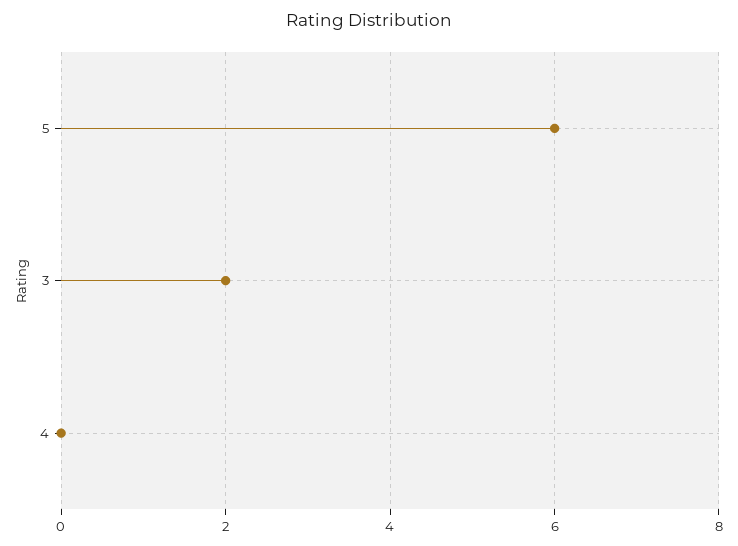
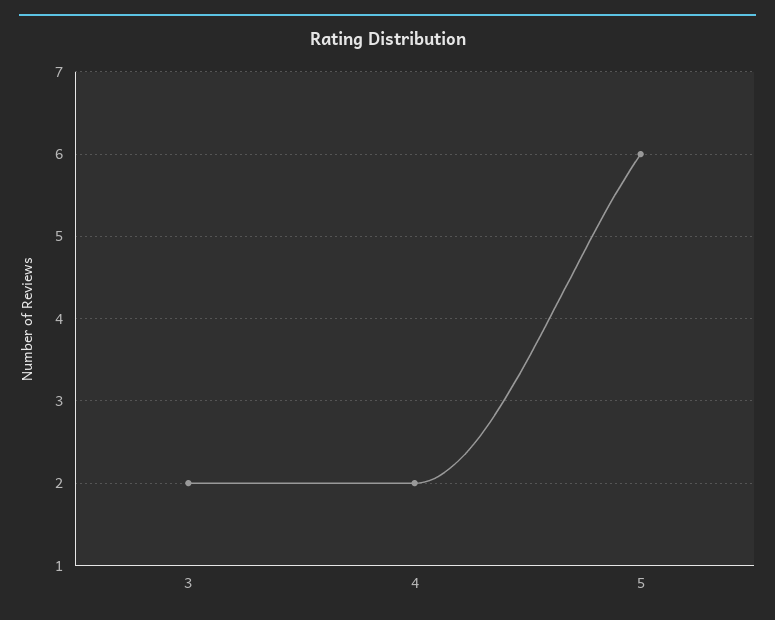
4: 0 -> 2

